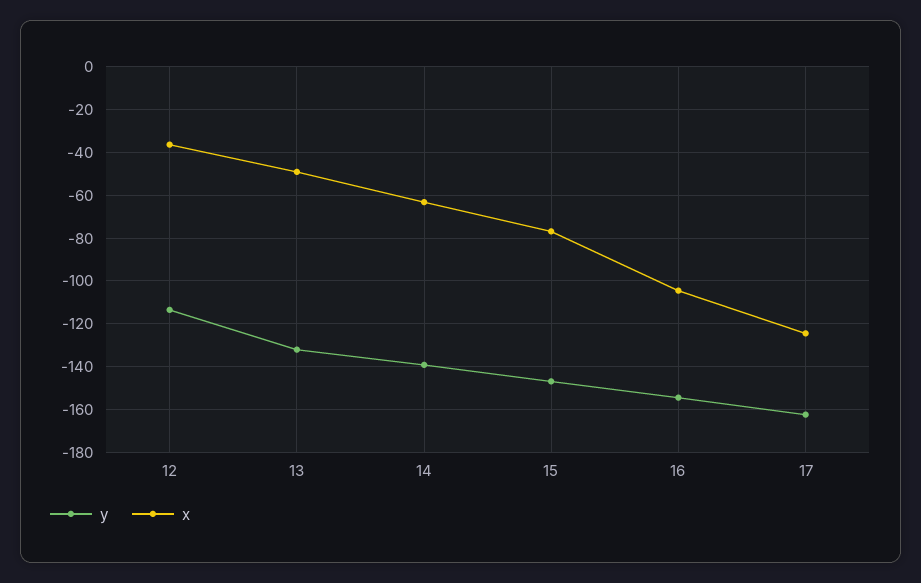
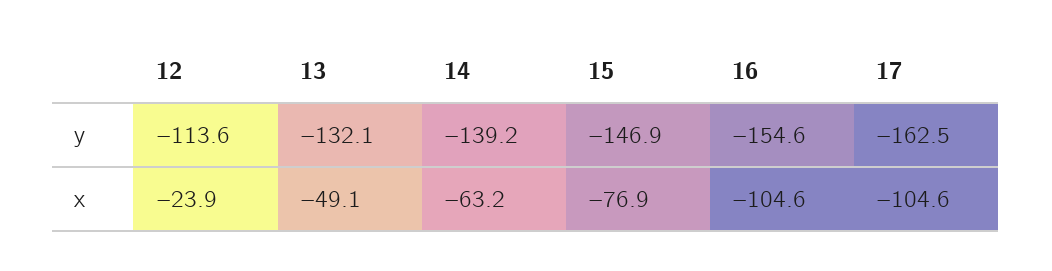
x, 12: -35 -> -23.9
x, 17: -125 -> -104.6

